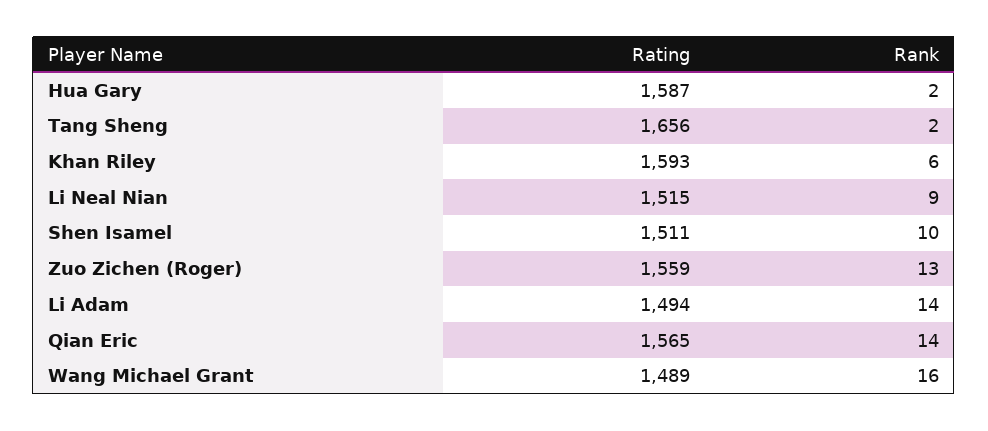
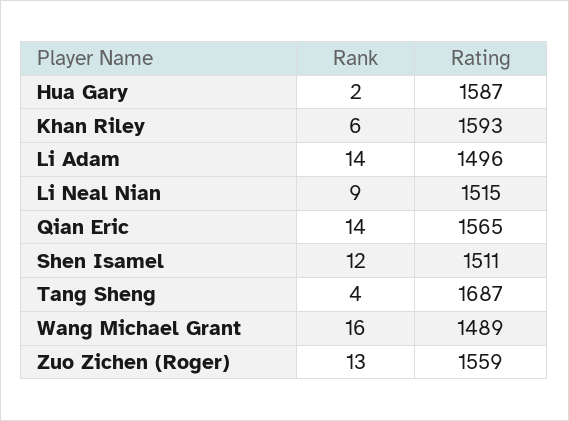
Rating, Tang Sheng: 1656 -> 1687
Rank, Tang Sheng: 2 -> 4
Rank, Shen Isamel: 10 -> 12
Rating, Li Adam: 1494 -> 1496

